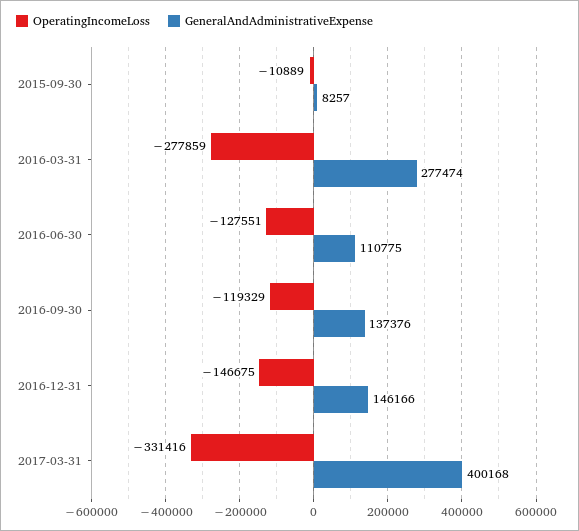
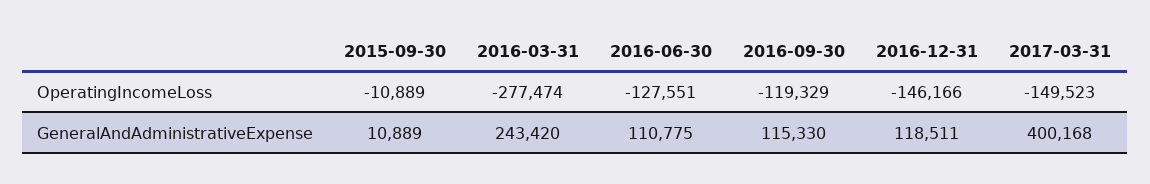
GeneralAndAdministrativeExpense, 2015-09-30: 8257 -> 10889
OperatingIncomeLoss, 2016-03-31: -277859 -> -277474
GeneralAndAdministrativeExpense, 2016-03-31: 277474 -> 243420
GeneralAndAdministrativeExpense, 2016-09-30: 137376 -> 115330
OperatingIncomeLoss, 2016-12-31: -146675 -> -146166
GeneralAndAdministrativeExpense, 2016-12-31: 146166 -> 118511
OperatingIncomeLoss, 2017-03-31: -331416 -> -149523

